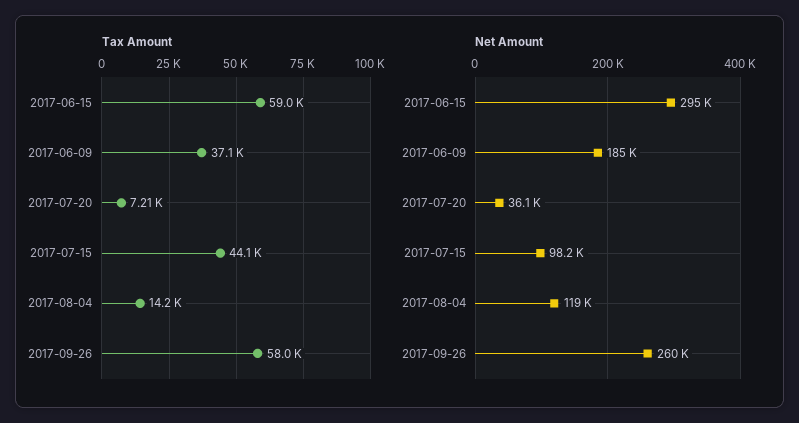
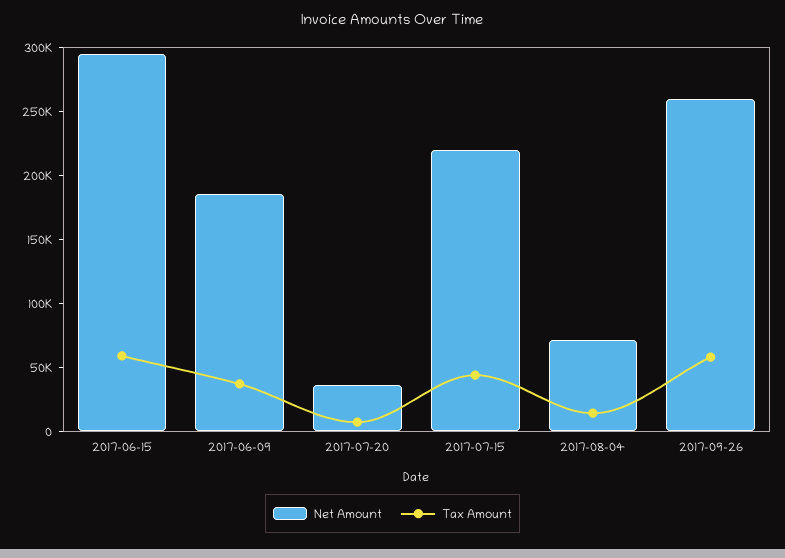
Net Amount, 2017-07-15: 98200 -> 220000
Net Amount, 2017-08-04: 119000 -> 70000

